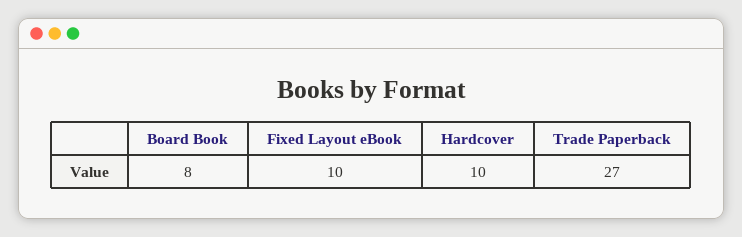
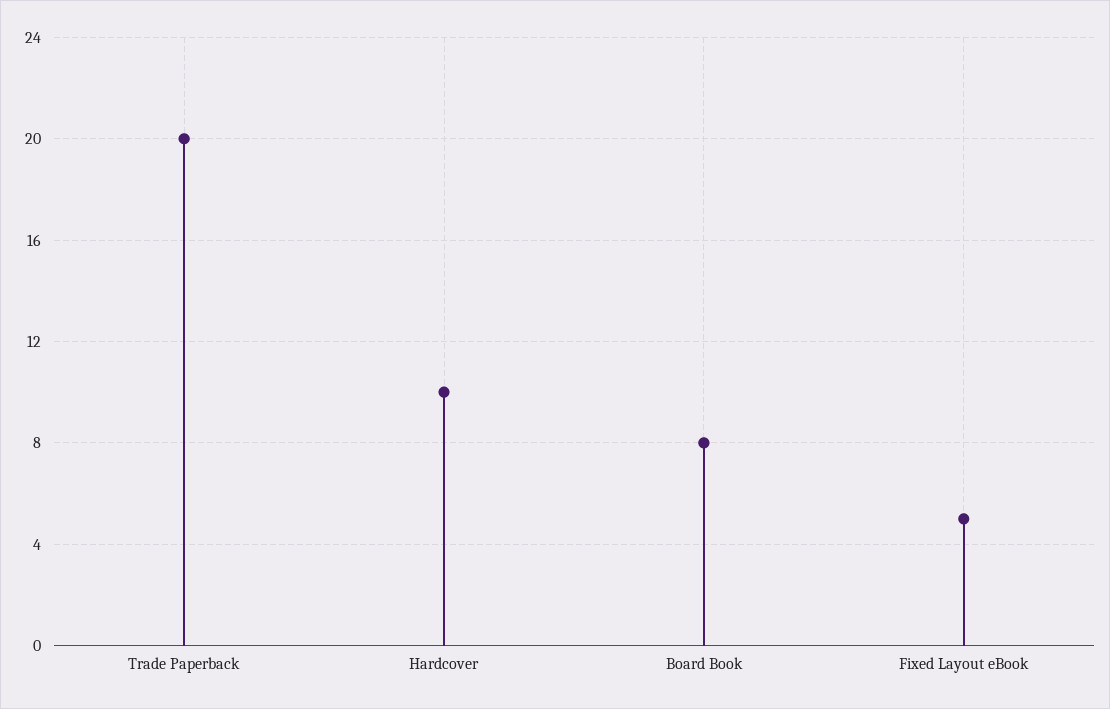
Fixed Layout eBook: 10 -> 5
Trade Paperback: 27 -> 20

